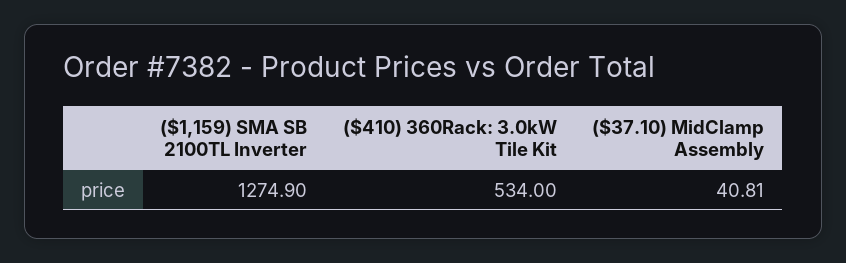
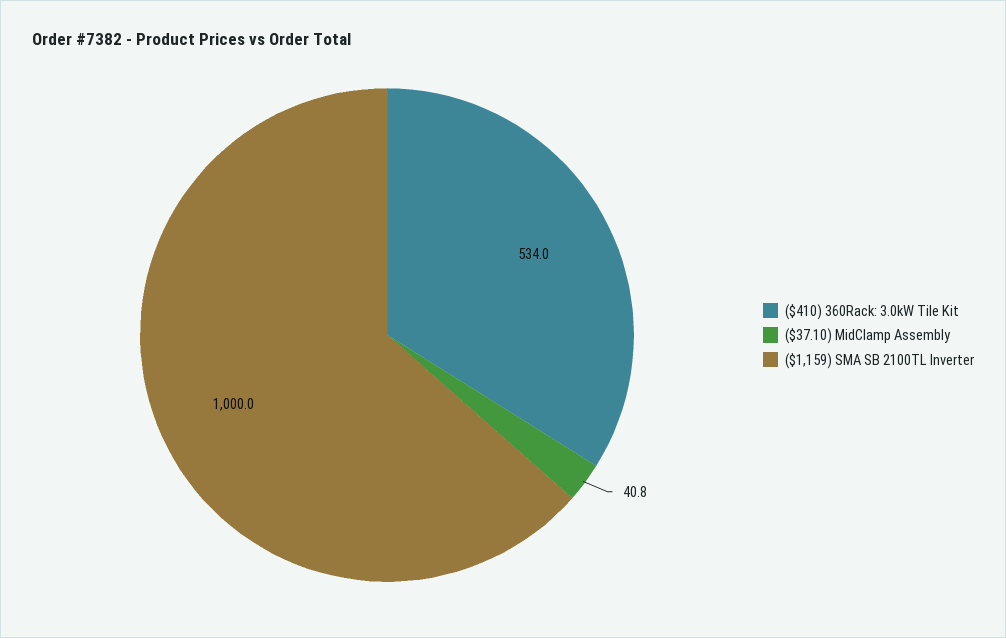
($1,159) SMA SB 2100TL Inverter: 1274.9 -> 1000

